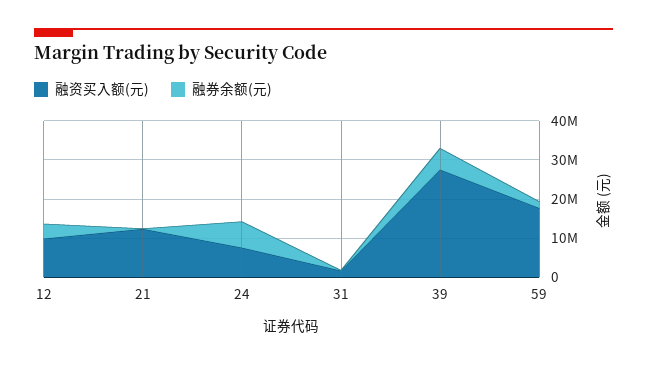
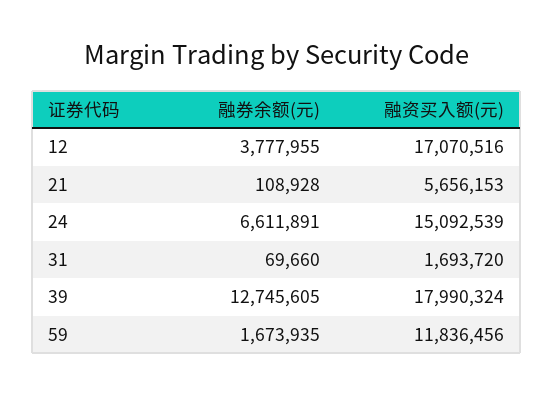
融资买入额(元), 12: 10000000 -> 17070516
融资买入额(元), 21: 12500000 -> 5656153
融资买入额(元), 24: 7500000 -> 15092539
融资买入额(元), 39: 27500000 -> 17990324
融券余额(元), 39: 5000000 -> 12745605
融资买入额(元), 59: 17500000 -> 11836456

